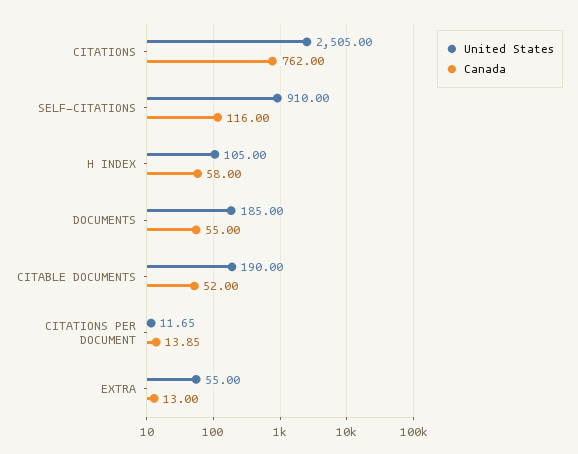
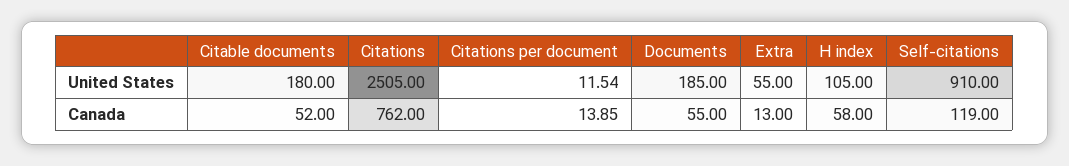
Canada, SELF-CITATIONS: 116 -> 119
United States, CITABLE DOCUMENTS: 190 -> 180
United States, CITATIONS PER DOCUMENT: 11.65 -> 11.54

